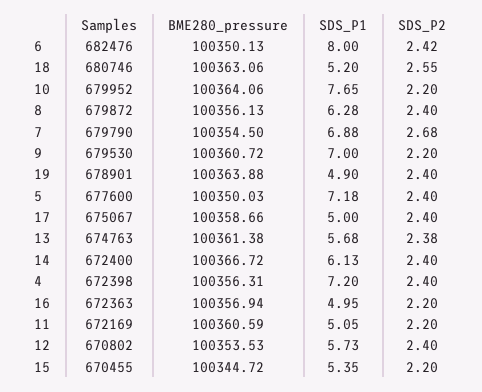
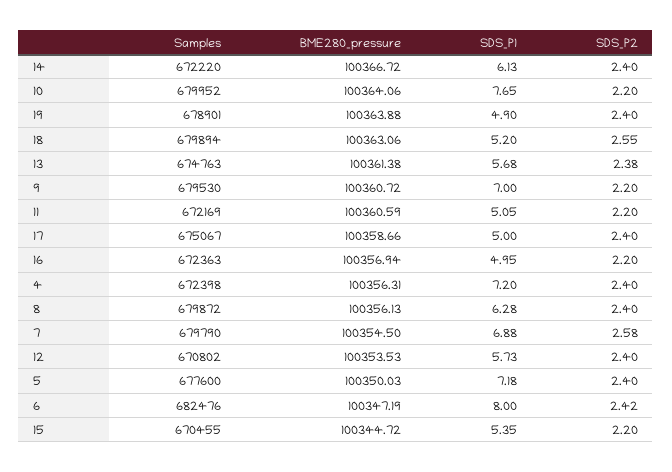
BME280_pressure, 6: 100350.13 -> 100347.19
Samples, 18: 680746 -> 679894
SDS_P2, 7: 2.68 -> 2.58
Samples, 14: 672400 -> 672220

